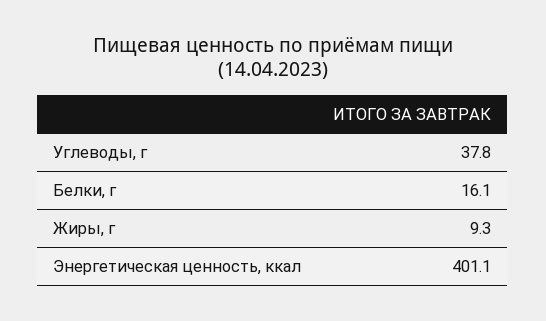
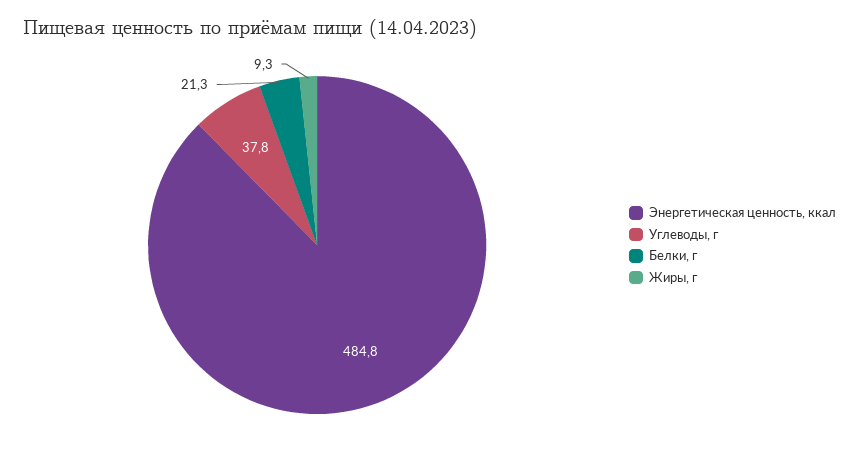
Белки, г: 16.1 -> 21.3
Энергетическая ценность, ккал: 401.1 -> 484.8

